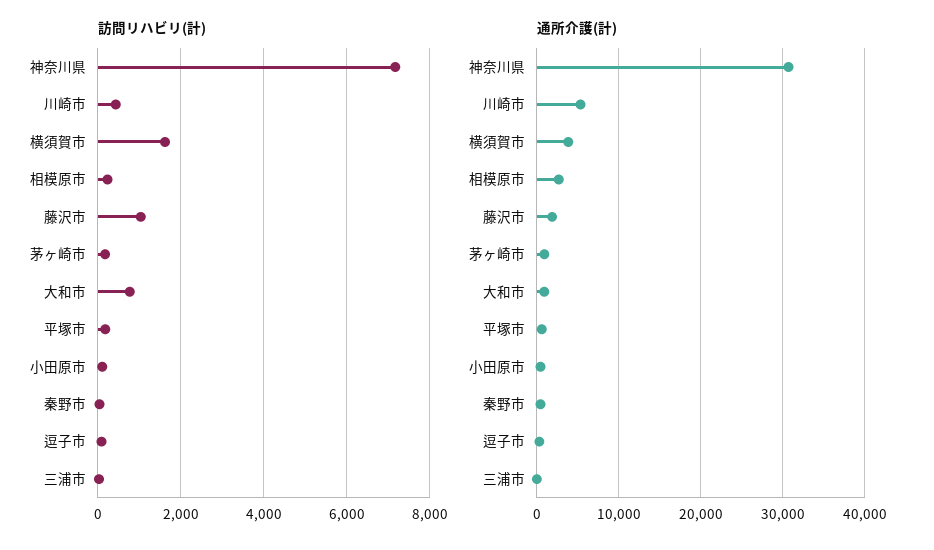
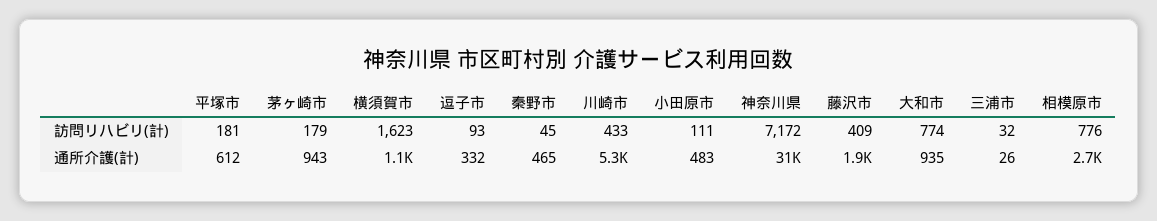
訪問リハビリ(計), 相模原市: 200 -> 776
訪問リハビリ(計), 藤沢市: 1000 -> 409
通所介護(計), 横須賀市: 4000 -> 1100

